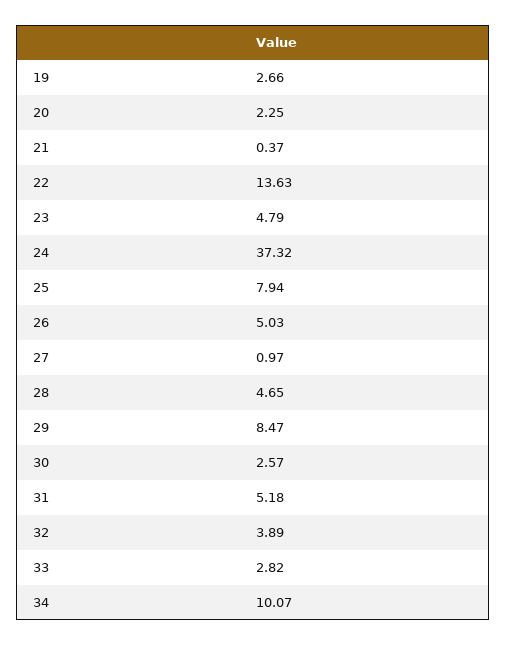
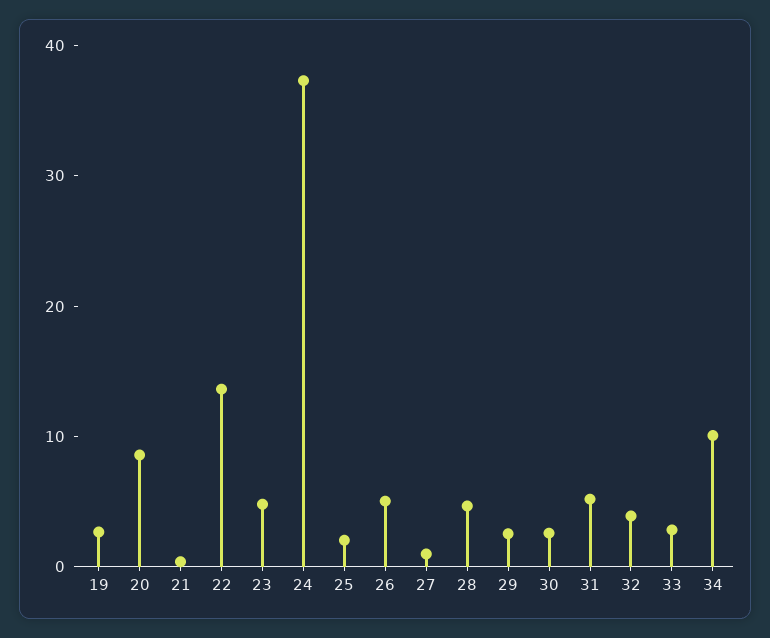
20: 2.25 -> 8
25: 7.94 -> 2
29: 8.47 -> 2

